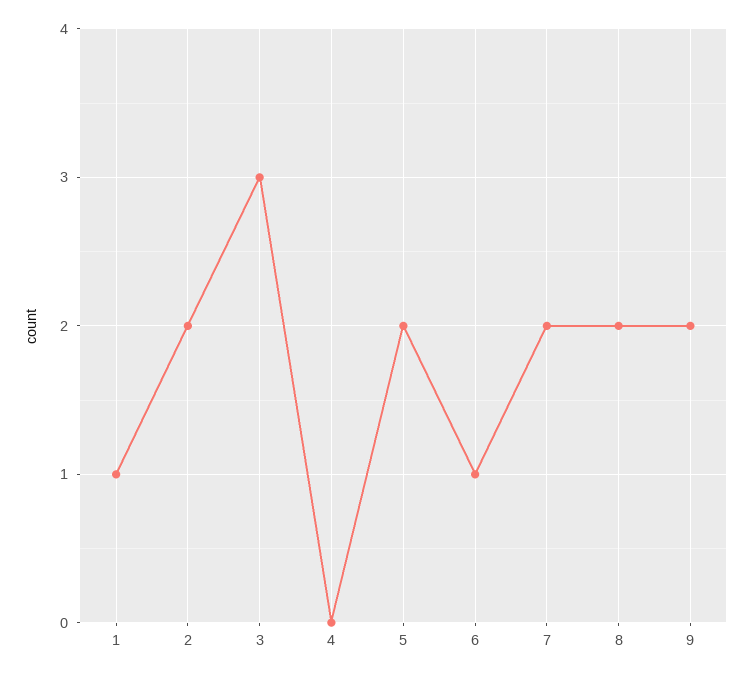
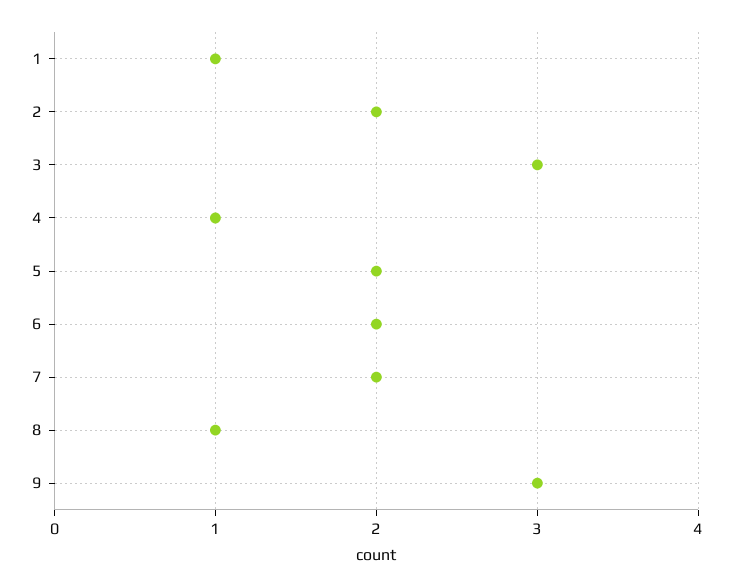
4: 0 -> 1
6: 1 -> 2
8: 2 -> 1
9: 2 -> 3

